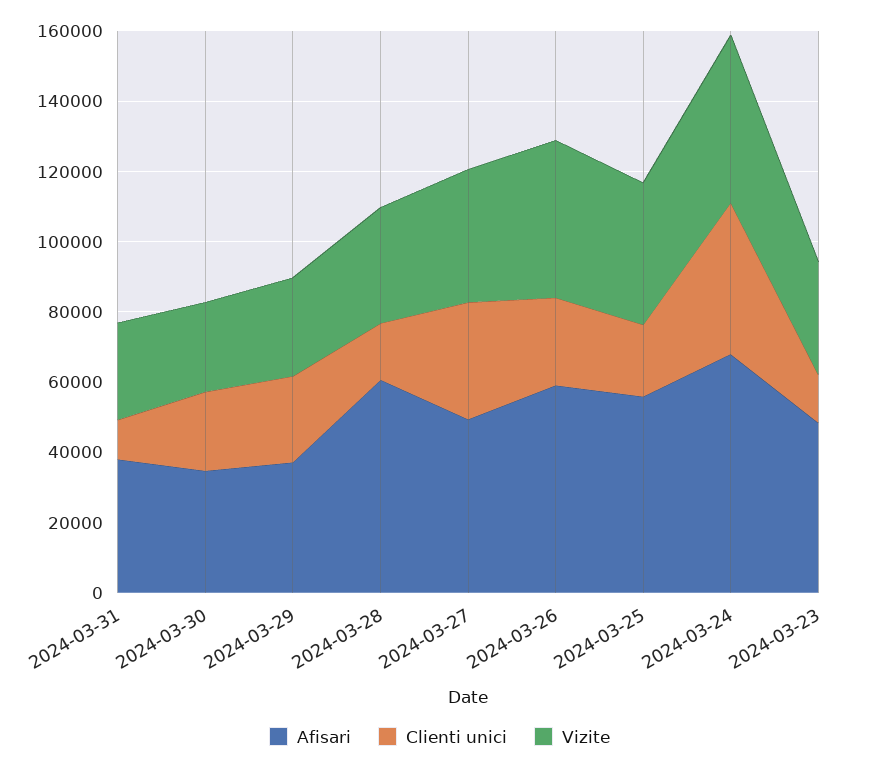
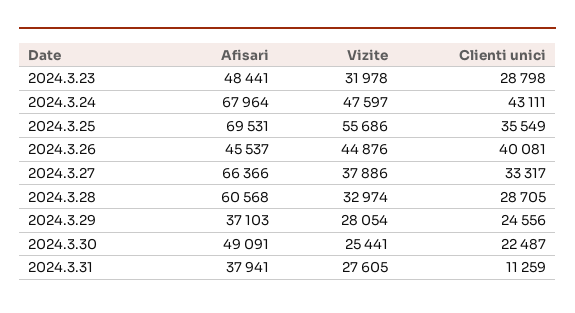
Afisari, 2024-03-30: 35000 -> 49091
Clienti unici, 2024-03-28: 15000 -> 28705
Afisari, 2024-03-27: 50000 -> 66366
Afisari, 2024-03-26: 60000 -> 45537
Clienti unici, 2024-03-26: 25000 -> 40081
Afisari, 2024-03-25: 55000 -> 69531
Clienti unici, 2024-03-25: 20000 -> 35549
Vizite, 2024-03-25: 40000 -> 55686
Clienti unici, 2024-03-23: 15000 -> 28798

